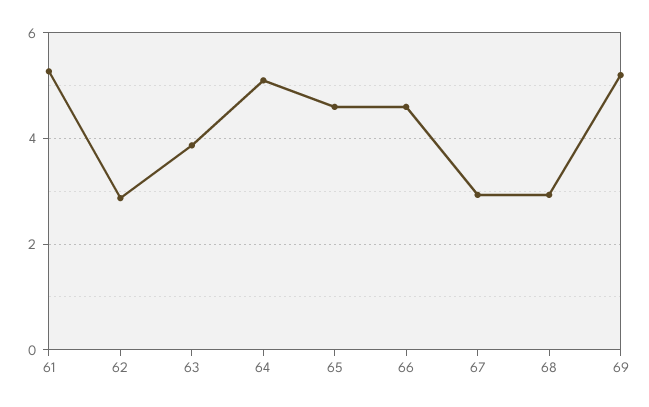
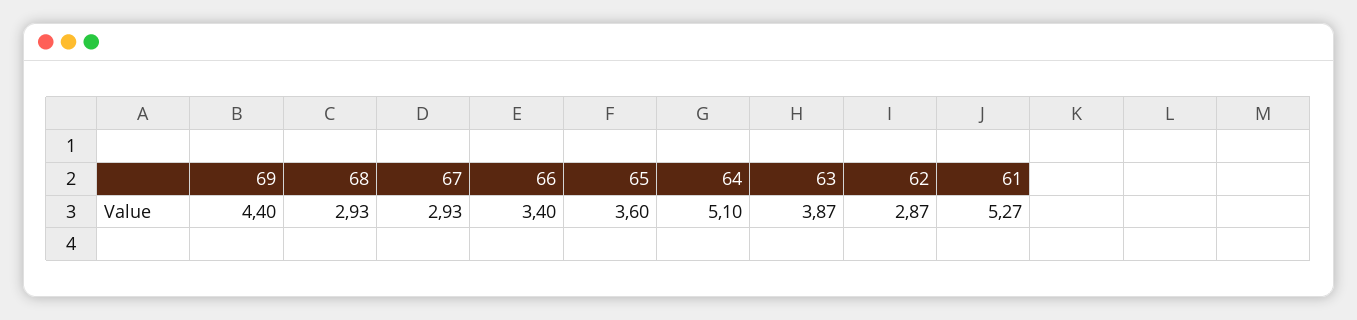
65: 4.6 -> 3.6
66: 4.6 -> 3.4
69: 5.2 -> 4.4

